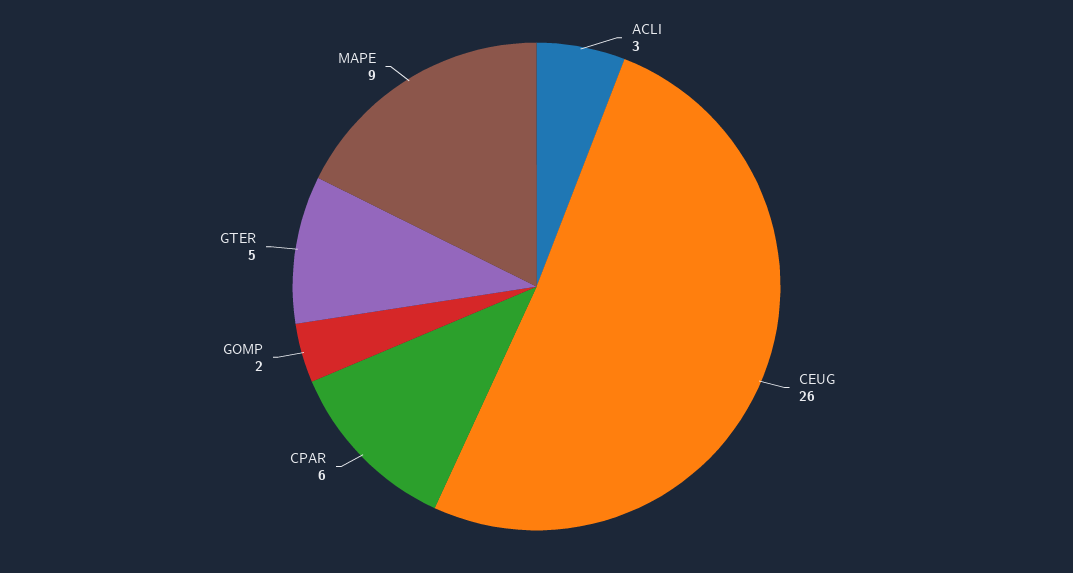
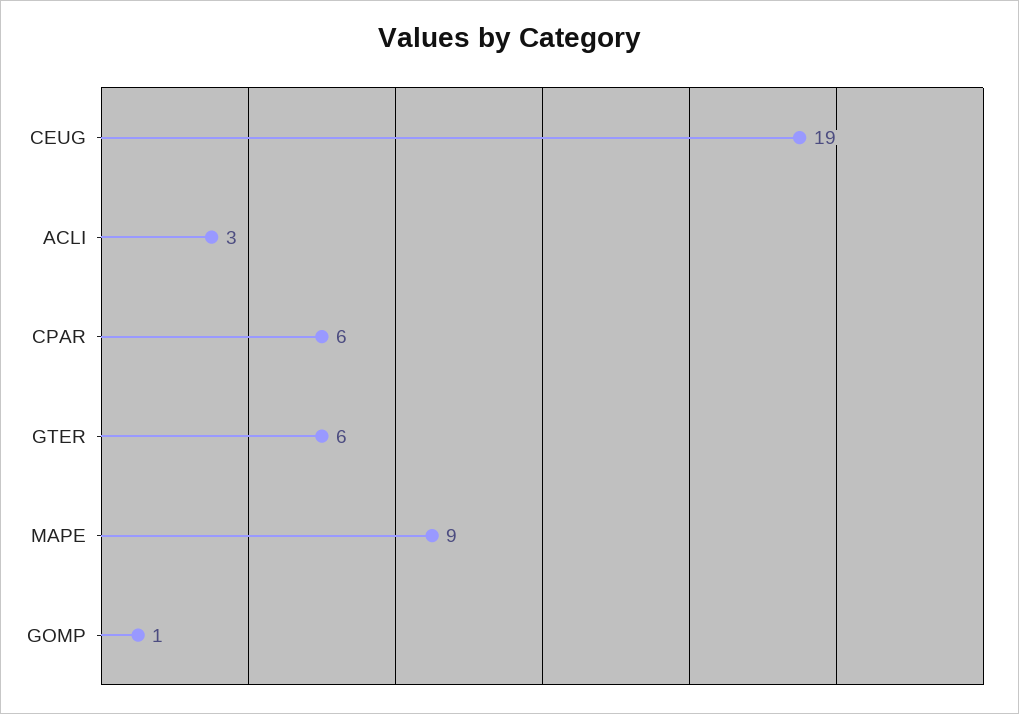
CEUG: 26 -> 19
GOMP: 2 -> 1
GTER: 5 -> 6

